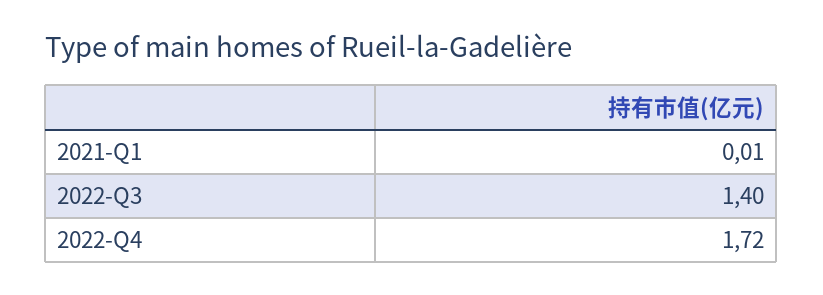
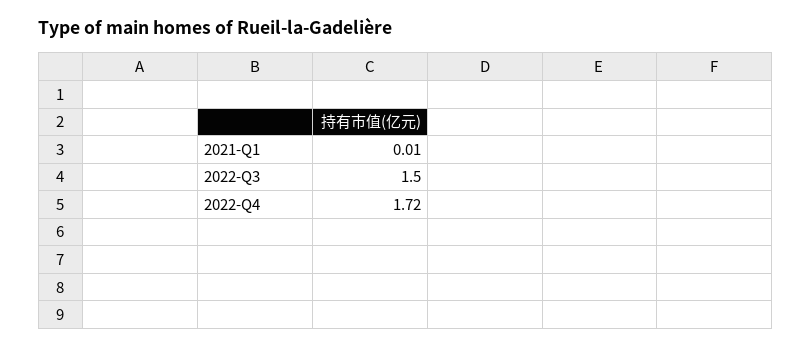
2022-Q3: 1.4 -> 1.5

